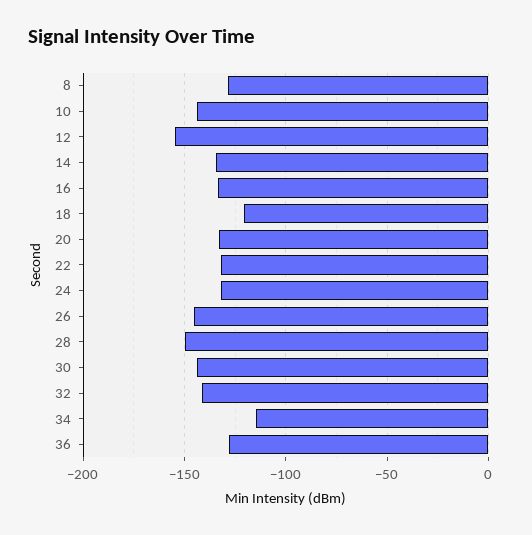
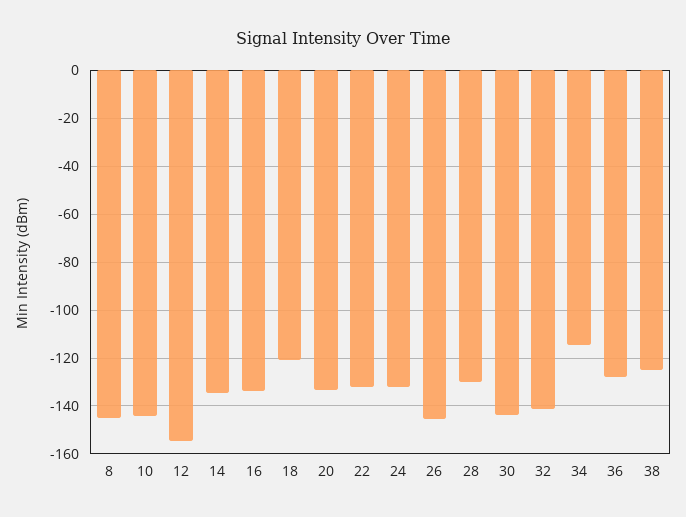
8: -130 -> -145
28: -150 -> -130
38: none -> -125

